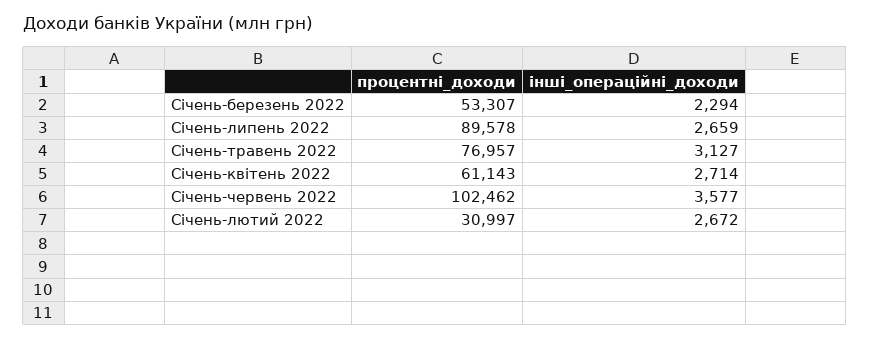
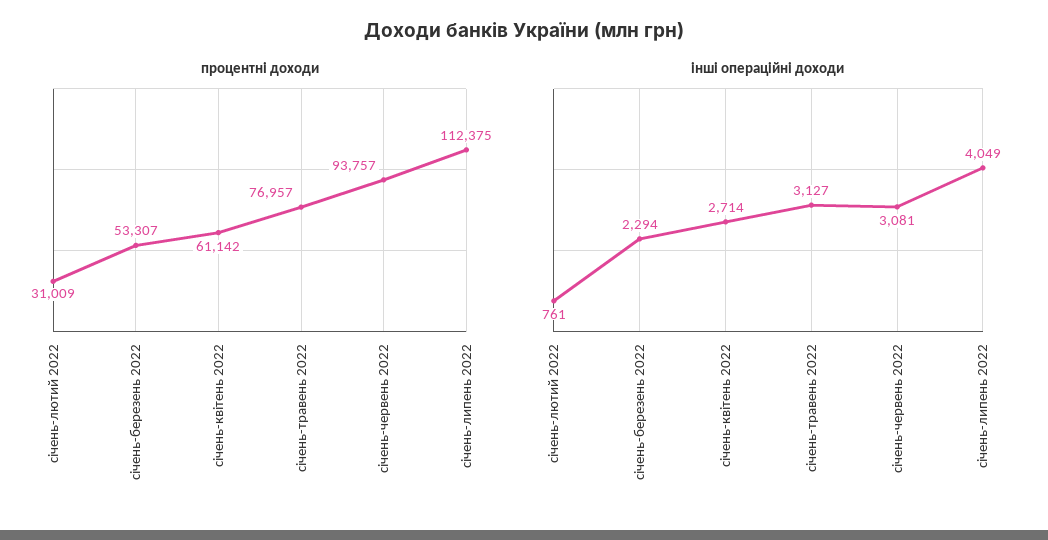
процентні_доходи, Січень-липень 2022: 89578 -> 112375
інші_операційні_доходи, Січень-липень 2022: 2659 -> 4049
процентні_доходи, Січень-квітень 2022: 61143 -> 61142
процентні_доходи, Січень-червень 2022: 102462 -> 93757
інші_операційні_доходи, Січень-червень 2022: 3577 -> 3081
процентні_доходи, Січень-лютий 2022: 30997 -> 31009
інші_операційні_доходи, Січень-лютий 2022: 2672 -> 761

